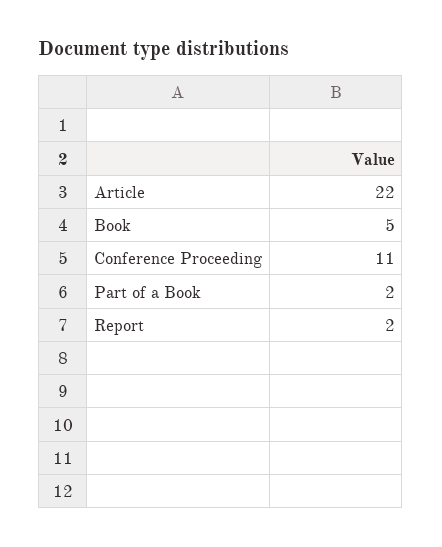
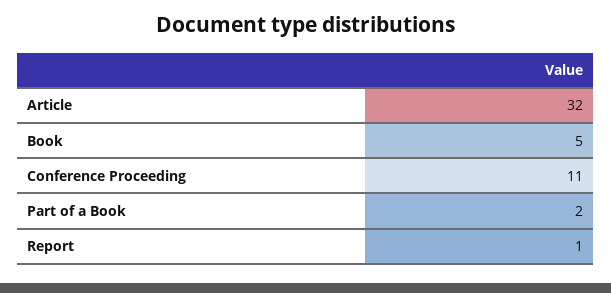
Article: 22 -> 32
Report: 2 -> 1

